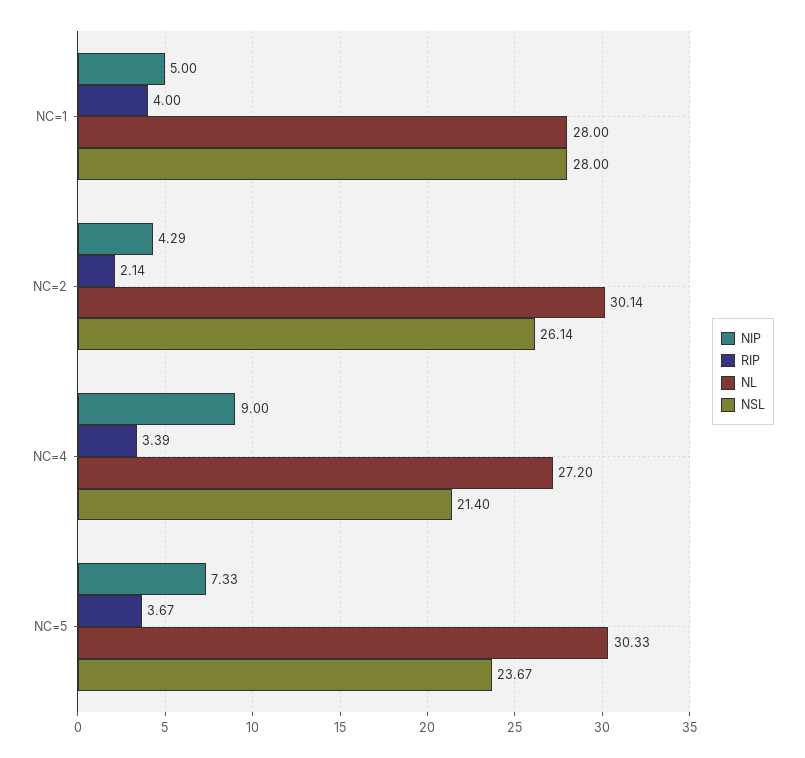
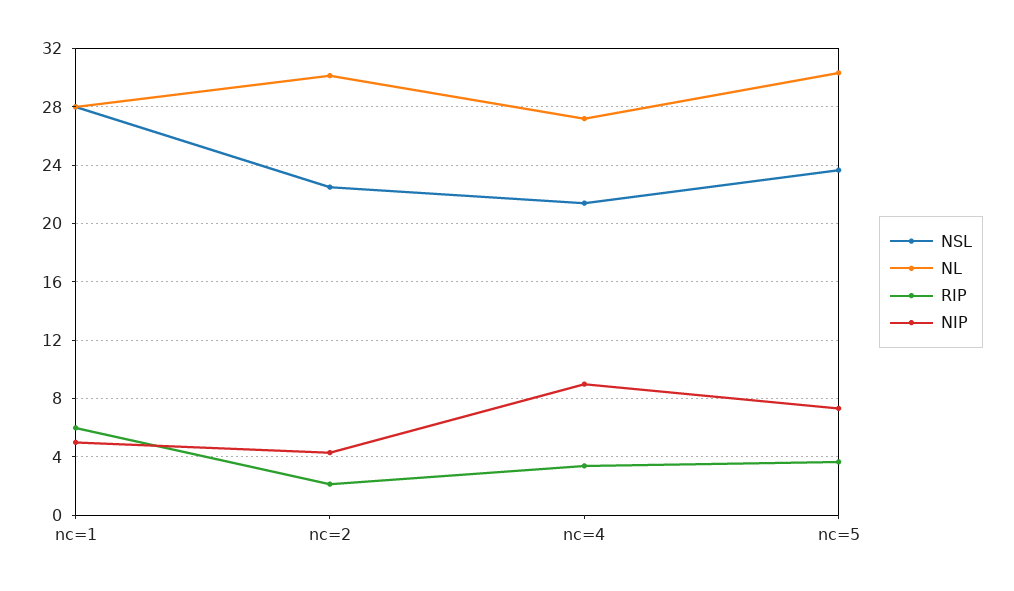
RIP, NC=1: 4 -> 6
NSL, NC=2: 26.14 -> 22.5

